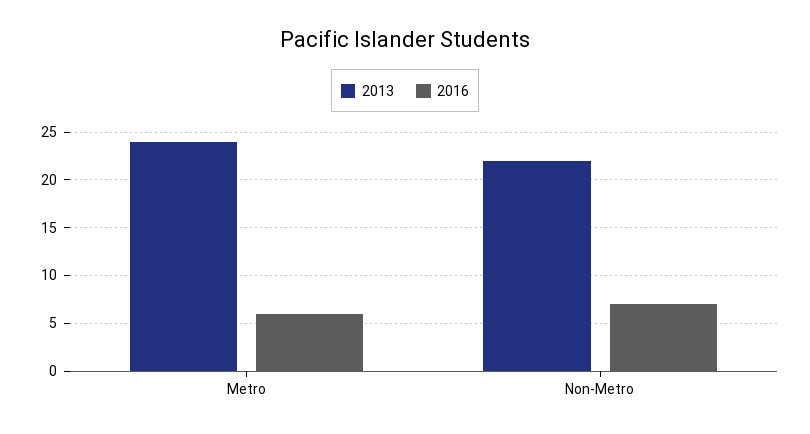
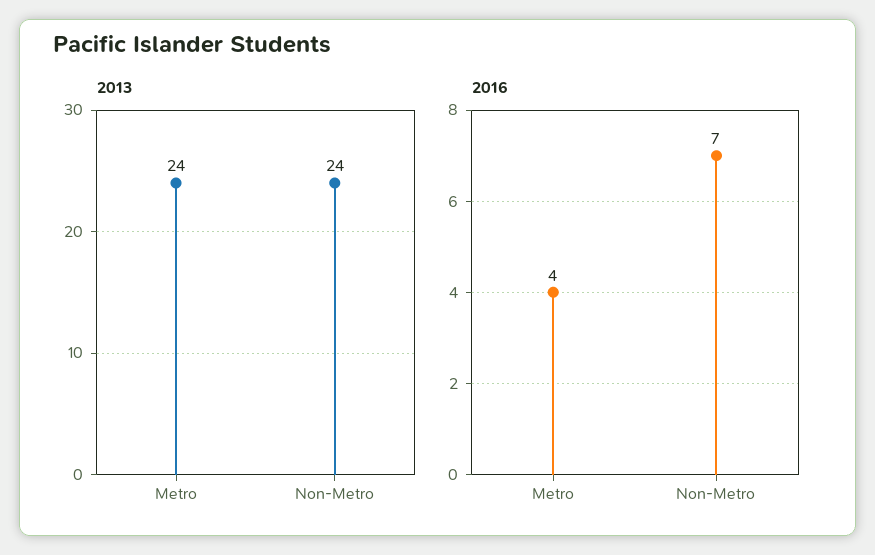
2016, Metro: 6 -> 4
2013, Non-Metro: 22 -> 24

